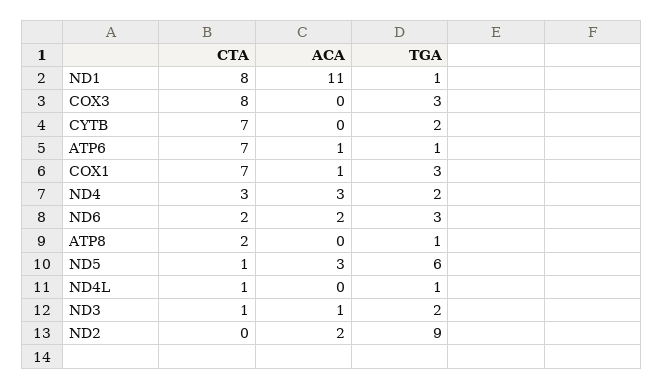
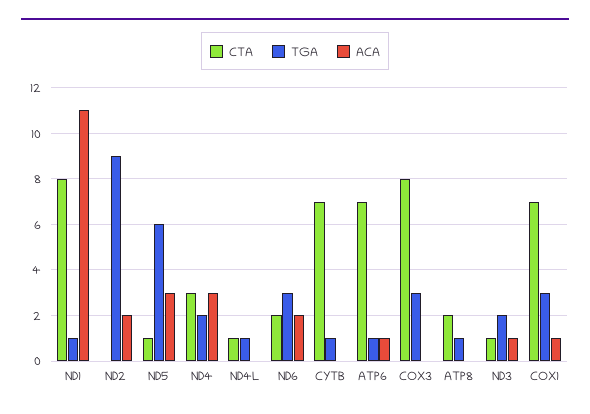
TGA, CYTB: 2 -> 1

